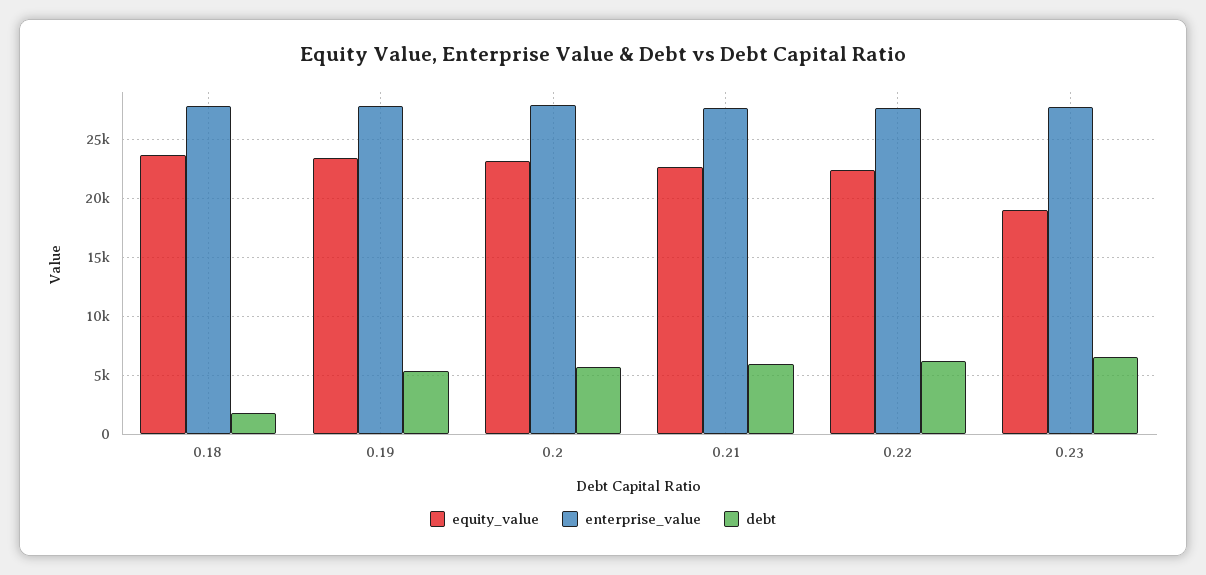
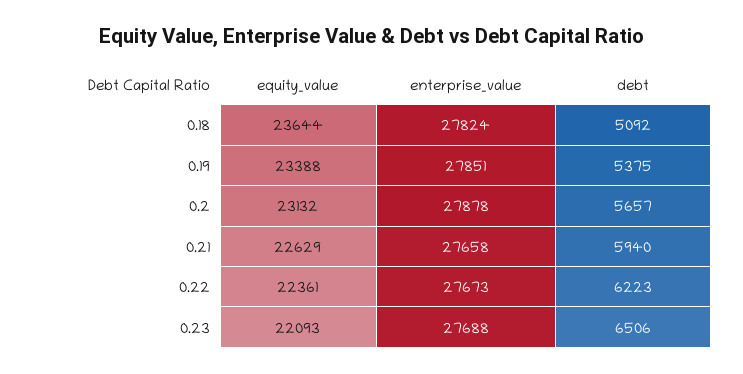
debt, 0.18: 2000 -> 5092
equity_value, 0.23: 19000 -> 22093

